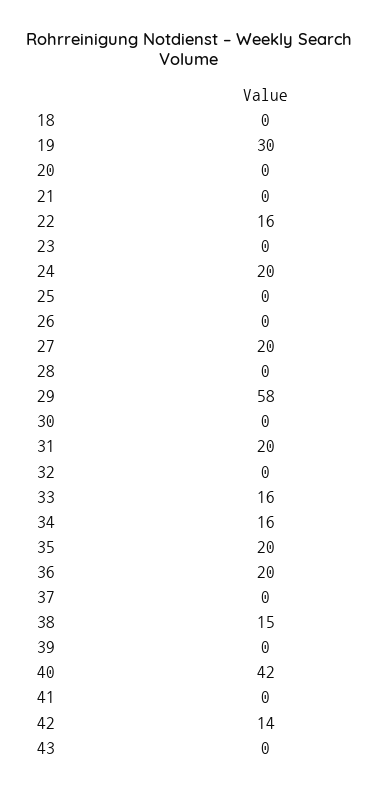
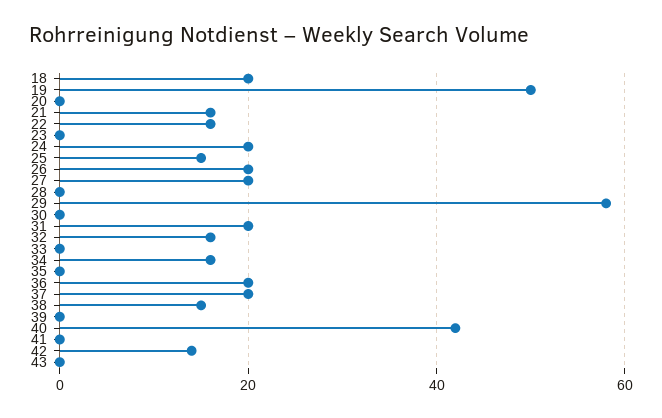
18: 0 -> 20
19: 30 -> 50
21: 0 -> 15
25: 0 -> 15
26: 0 -> 20
32: 0 -> 15
33: 16 -> 0
35: 20 -> 0
37: 0 -> 20

